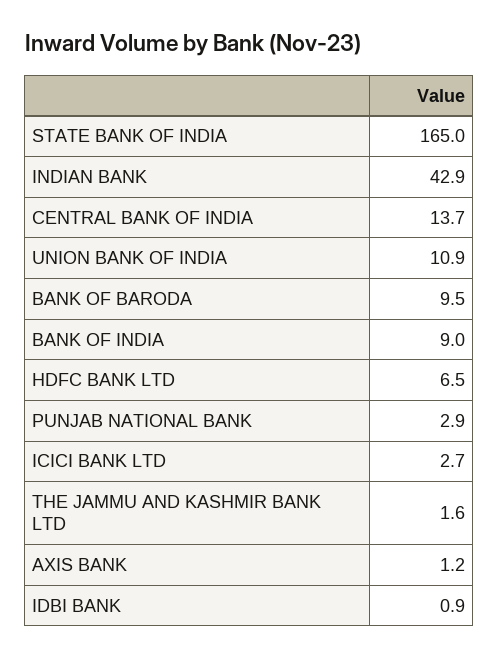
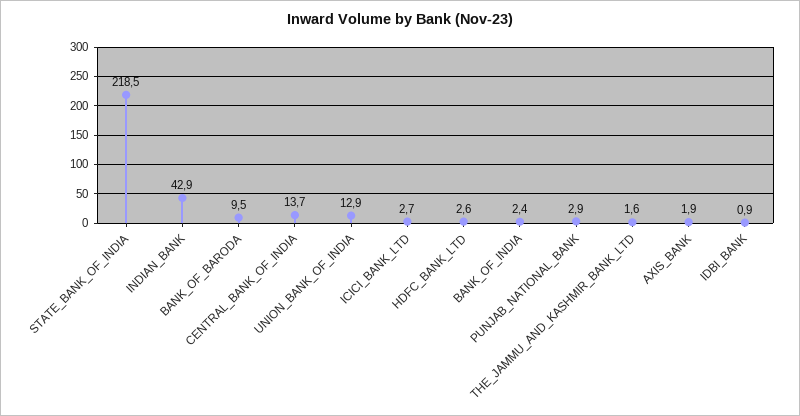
STATE BANK OF INDIA: 165 -> 218.5
UNION BANK OF INDIA: 10.9 -> 12.9
BANK OF INDIA: 9 -> 2.4
HDFC BANK LTD: 6.5 -> 2.6
AXIS BANK: 1.2 -> 1.9

